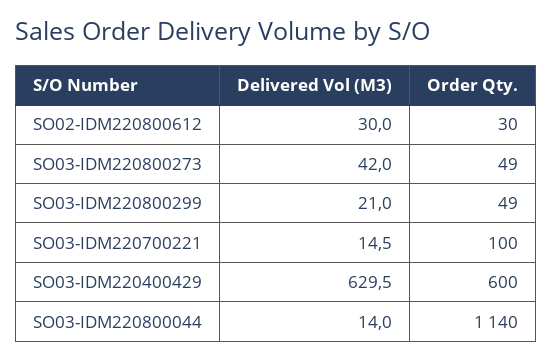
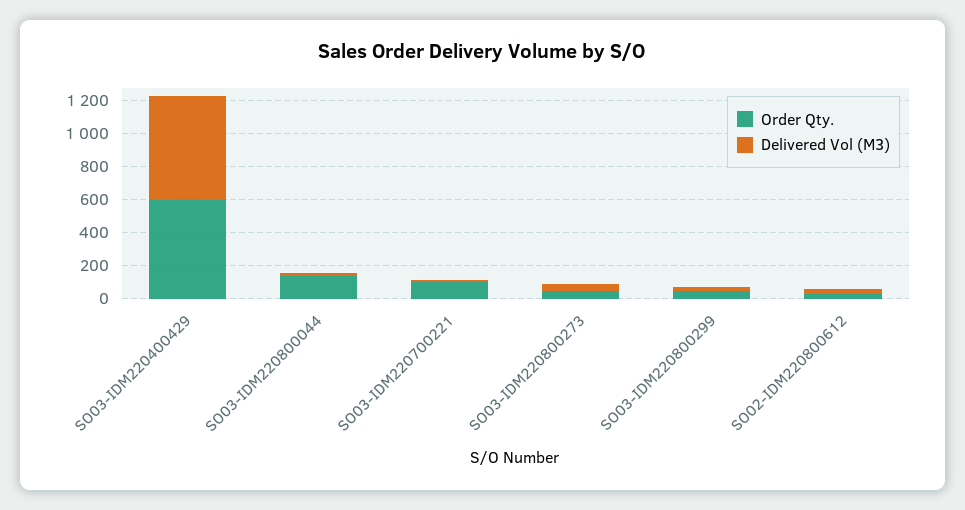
Order Qty., SO03-IDM220800044: 1140 -> 150

